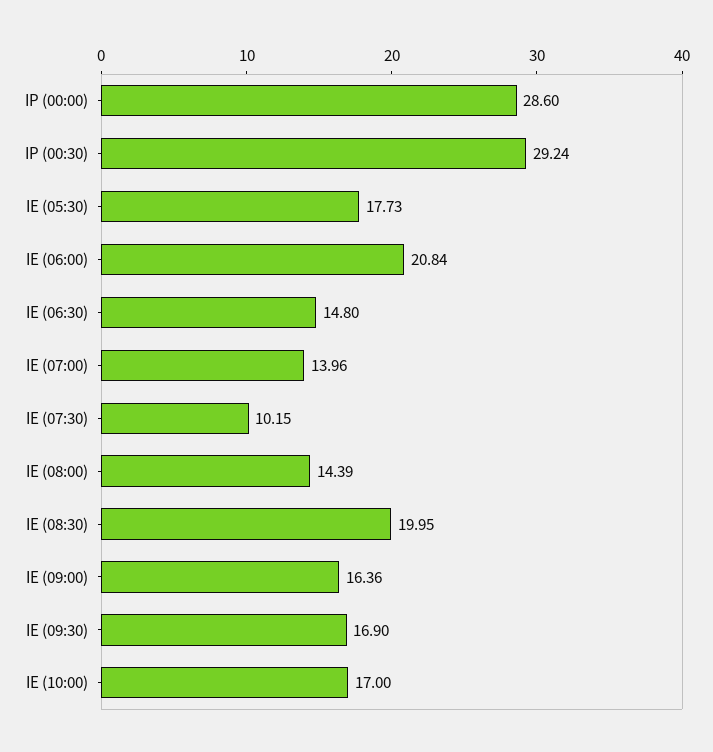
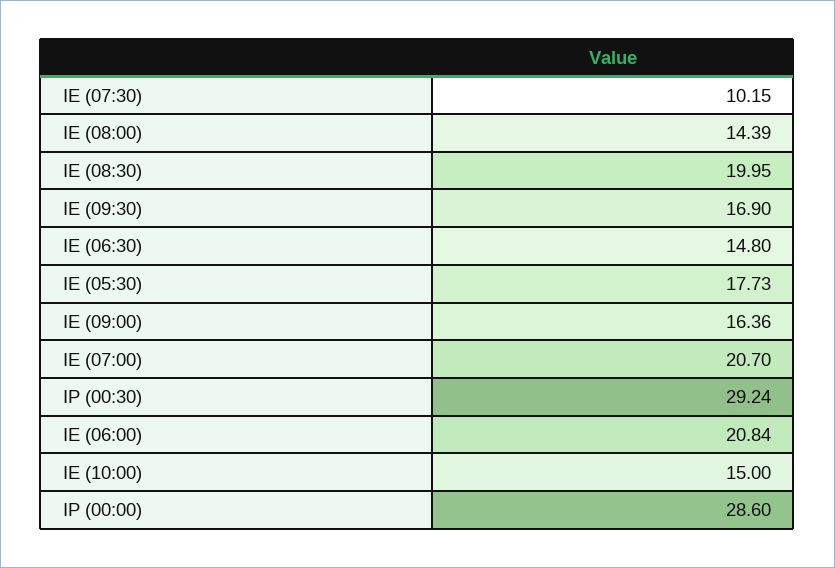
IE (07:00): 13.96 -> 20.7
IE (10:00): 17 -> 15

